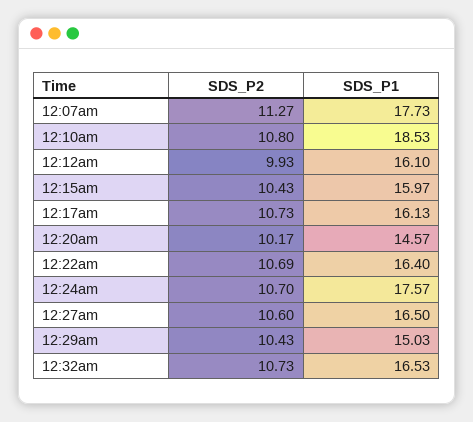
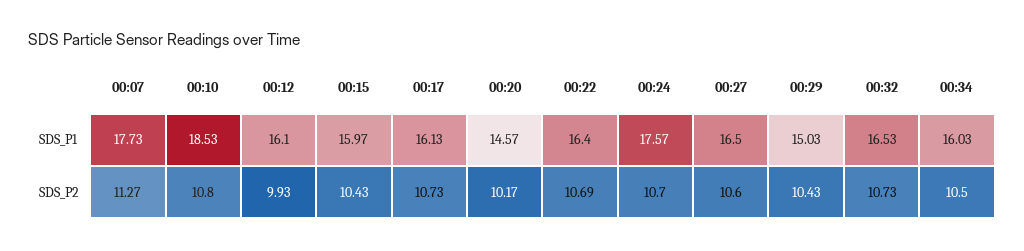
SDS_P1, 00:34: none -> 16.03
SDS_P2, 00:34: none -> 10.5

